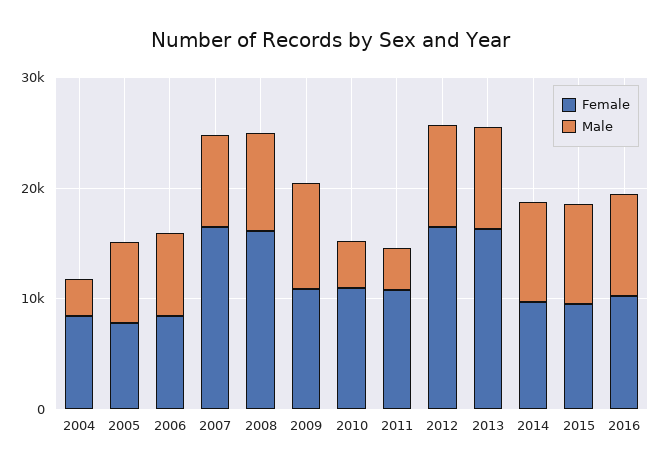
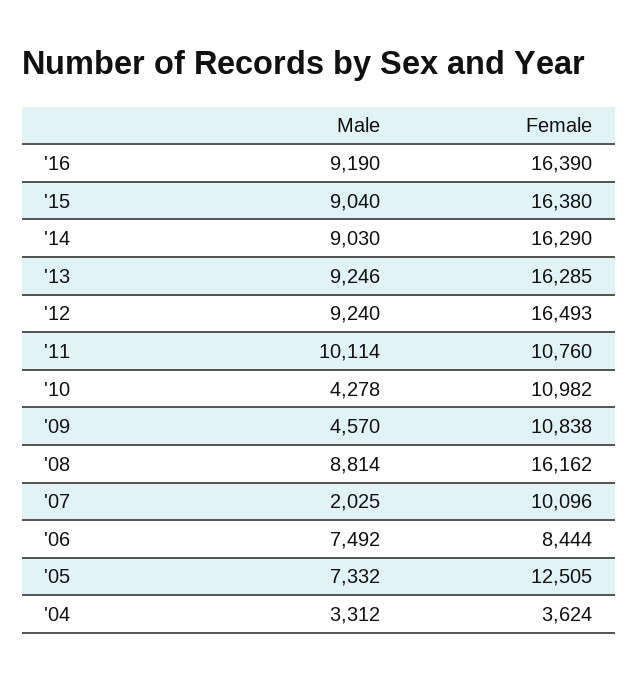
Female, 2004: 8000 -> 3624
Female, 2005: 8000 -> 12505
Female, 2007: 16000 -> 10096
Male, 2007: 8000 -> 2025
Male, 2009: 10000 -> 4570
Male, 2011: 4000 -> 10114
Female, 2014: 10000 -> 16290
Female, 2015: 10000 -> 16380
Female, 2016: 10000 -> 16390

